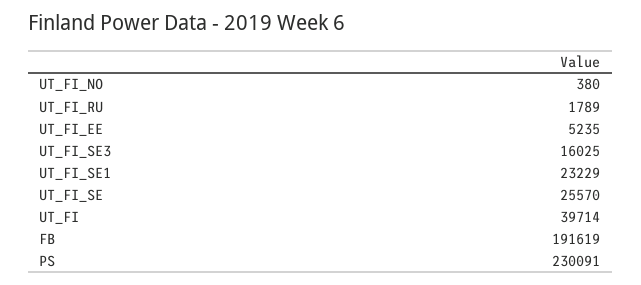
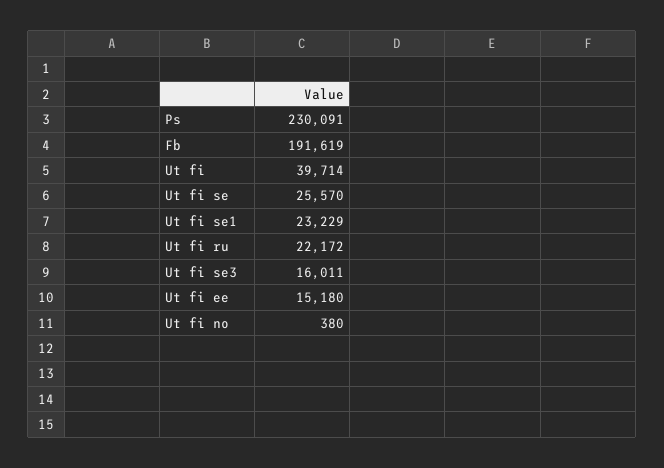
UT_FI_RU: 1789 -> 22172
UT_FI_EE: 5235 -> 15180
UT_FI_SE3: 16025 -> 16011

